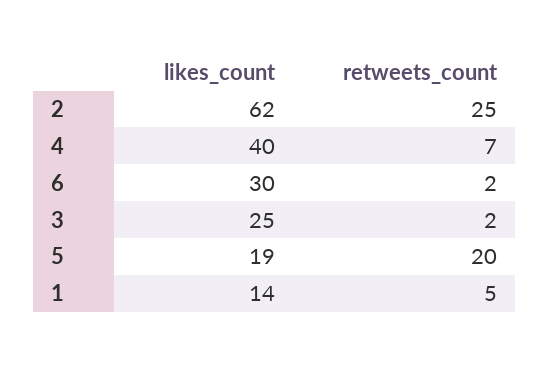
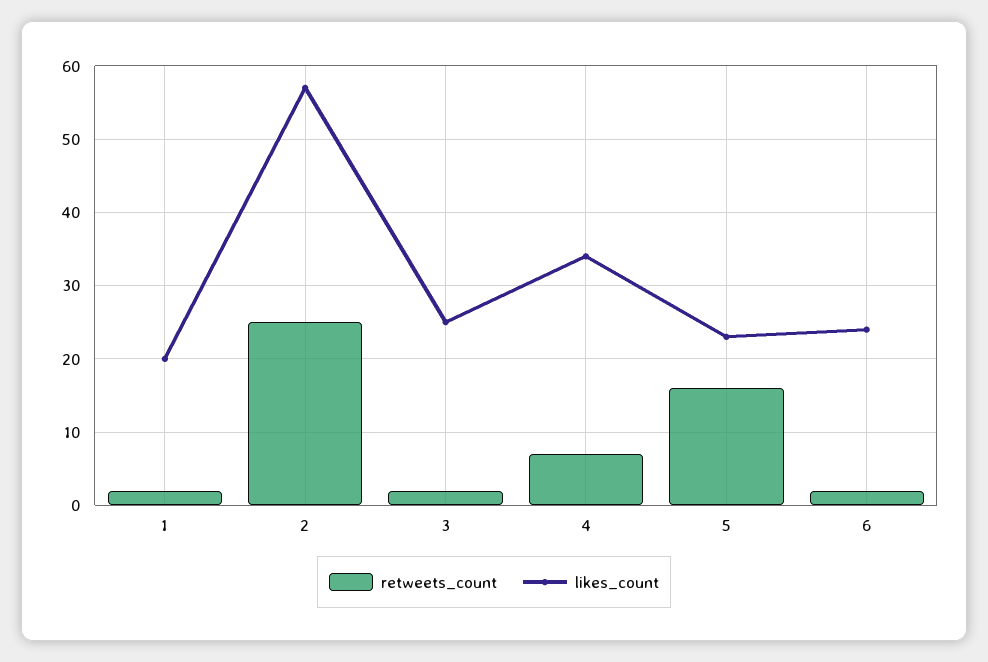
likes_count, 2: 62 -> 57
likes_count, 4: 40 -> 34
likes_count, 6: 30 -> 24
likes_count, 5: 19 -> 23
retweets_count, 5: 20 -> 16
likes_count, 1: 14 -> 20
retweets_count, 1: 5 -> 2

